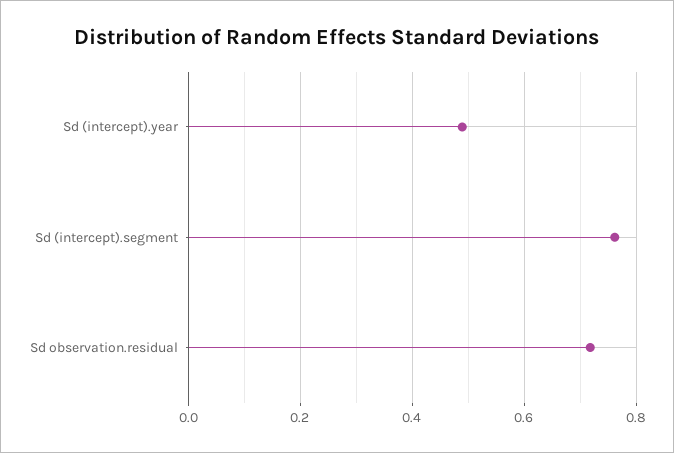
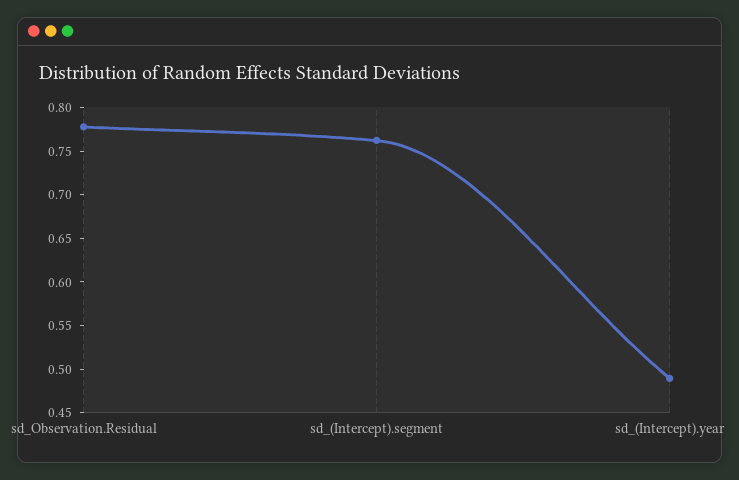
Sd observation.residual: 0.72 -> 0.78

